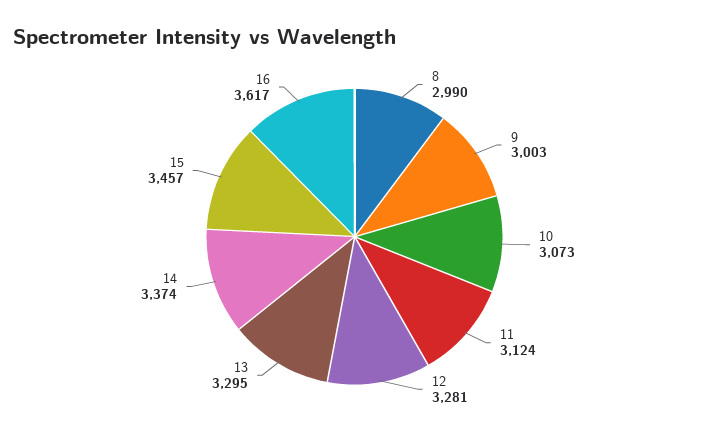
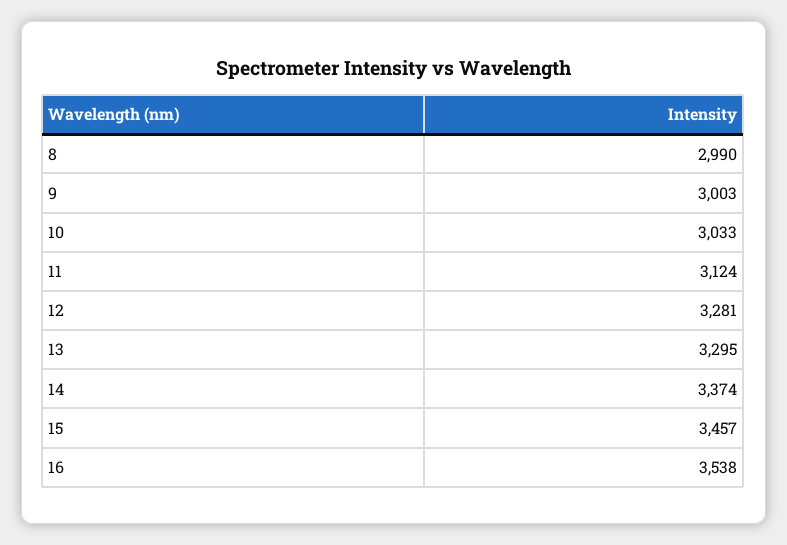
10: 3073 -> 3033
16: 3617 -> 3538

